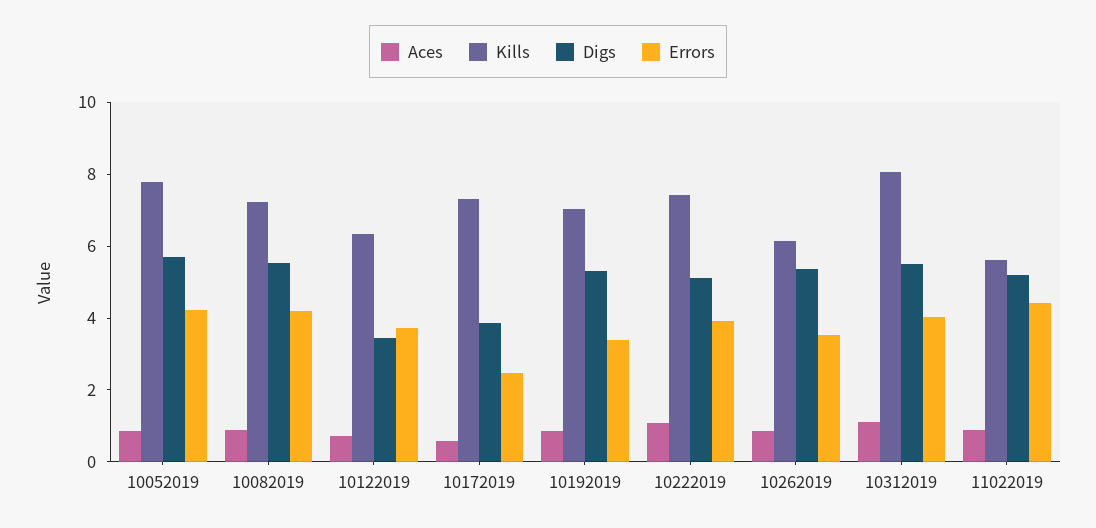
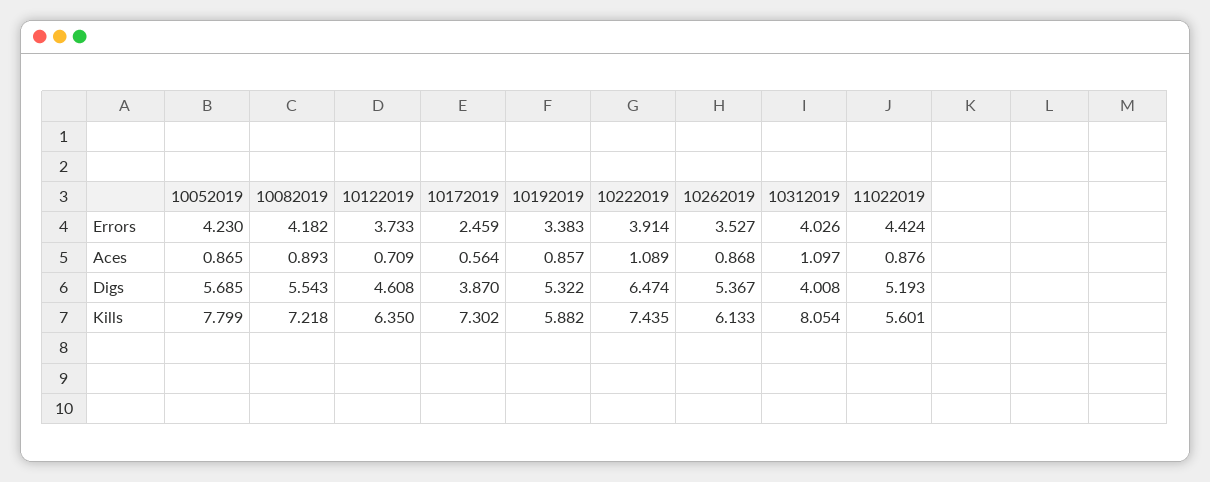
Digs, 10122019: 3.5 -> 4.608
Kills, 10192019: 7 -> 5.882
Digs, 10222019: 5 -> 6.474
Digs, 10312019: 5.5 -> 4.008

